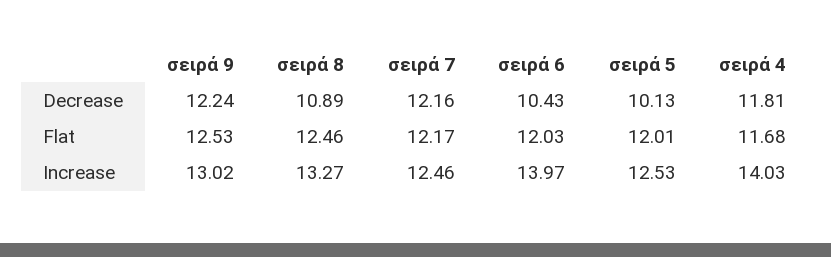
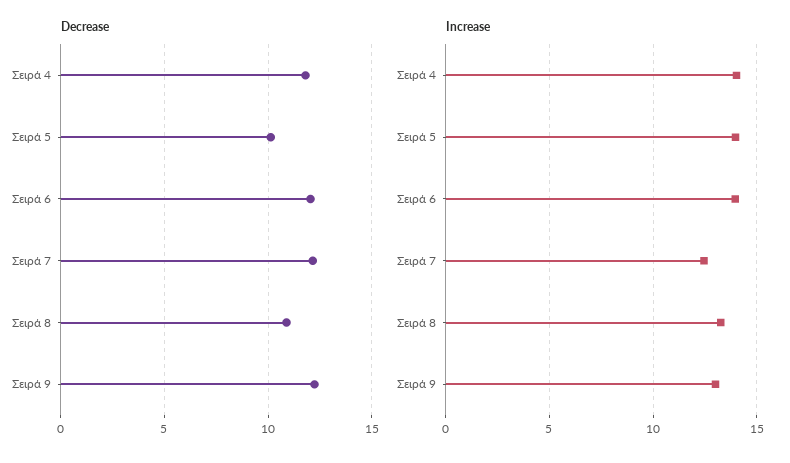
Decrease, σειρά 6: 10.43 -> 12
Flat, σειρά 9: 12.53 -> none
Flat, σειρά 8: 12.46 -> none
Flat, σειρά 7: 12.17 -> none
Flat, σειρά 6: 12.03 -> none
Flat, σειρά 5: 12.01 -> none
Flat, σειρά 4: 11.68 -> none
Increase, σειρά 5: 12.53 -> 14

